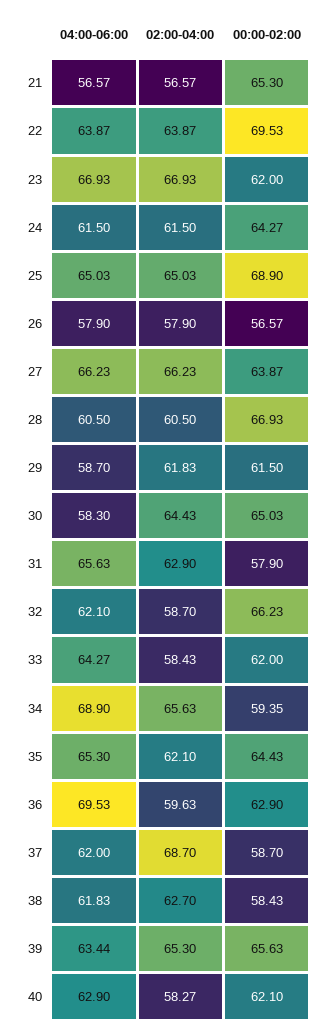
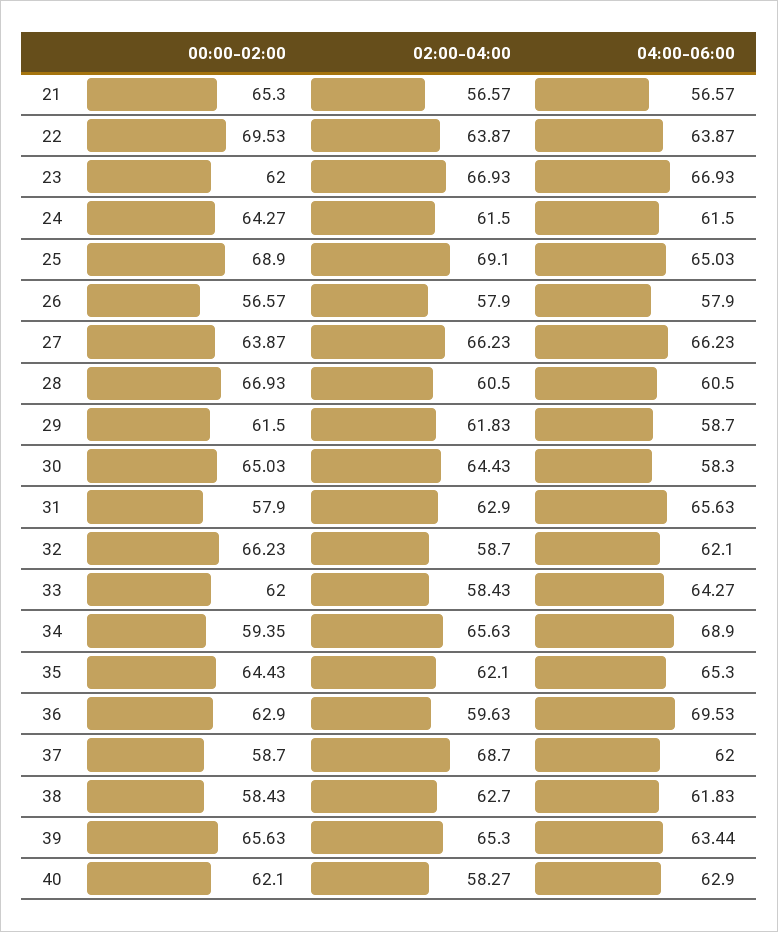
02:00-04:00, 25: 65.03 -> 69.1

